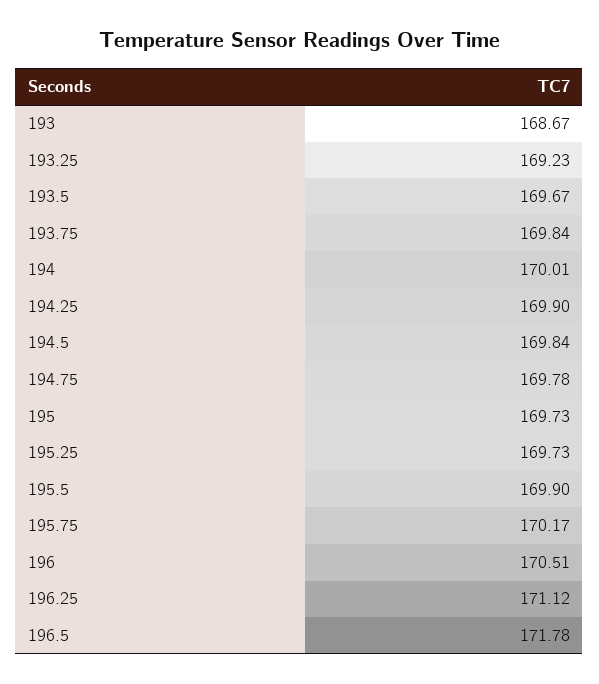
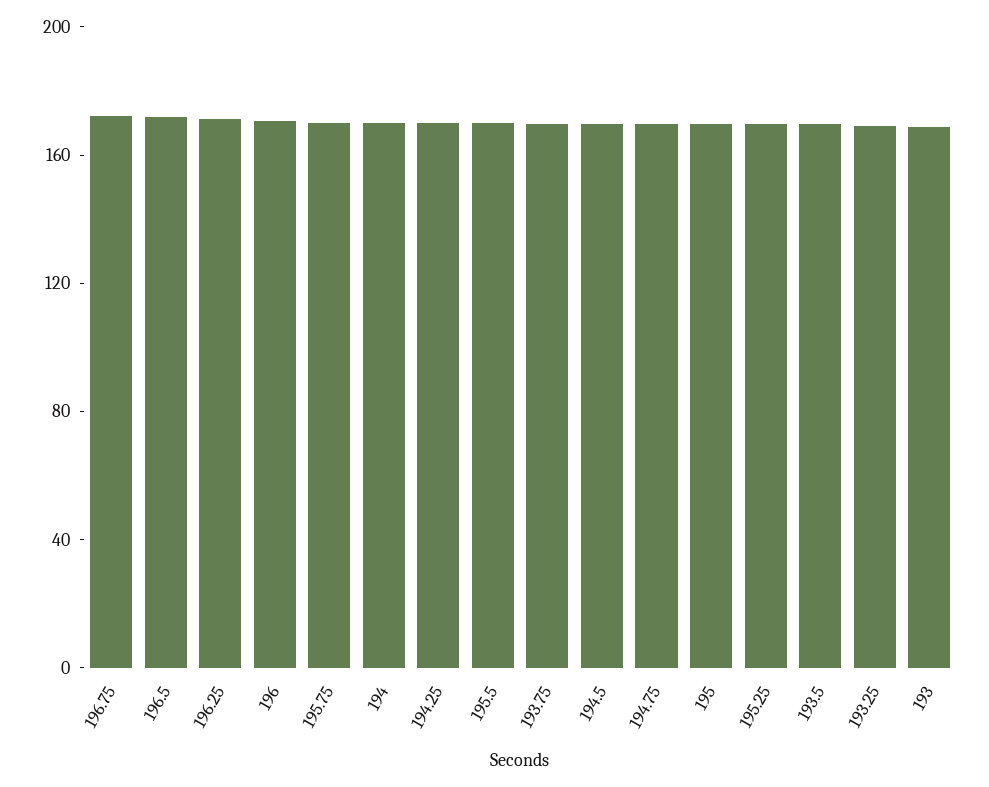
196.75: none -> 170

